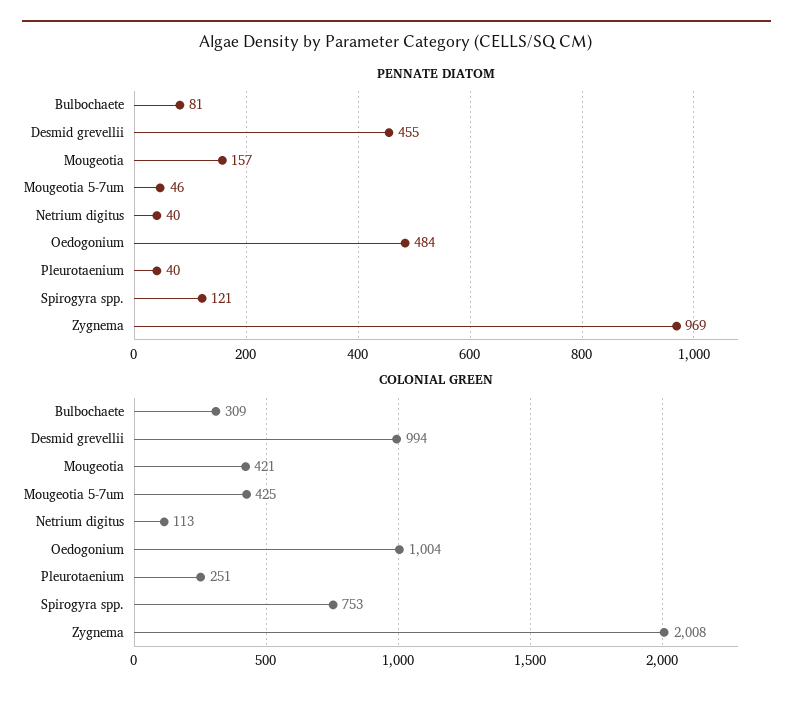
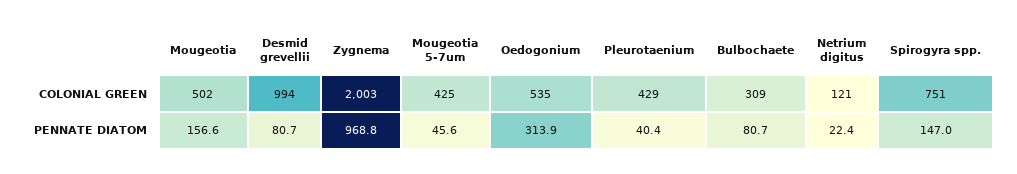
PENNATE DIATOM, Desmid grevellii: 455 -> 80.7
PENNATE DIATOM, Netrium digitus: 40 -> 22.4
PENNATE DIATOM, Oedogonium: 484 -> 313.9
PENNATE DIATOM, Spirogyra spp.: 121 -> 147
COLONIAL GREEN, Mougeotia: 421 -> 502
COLONIAL GREEN, Netrium digitus: 113 -> 121
COLONIAL GREEN, Oedogonium: 1004 -> 535
COLONIAL GREEN, Pleurotaenium: 251 -> 429
COLONIAL GREEN, Spirogyra spp.: 753 -> 751
COLONIAL GREEN, Zygnema: 2008 -> 2003

